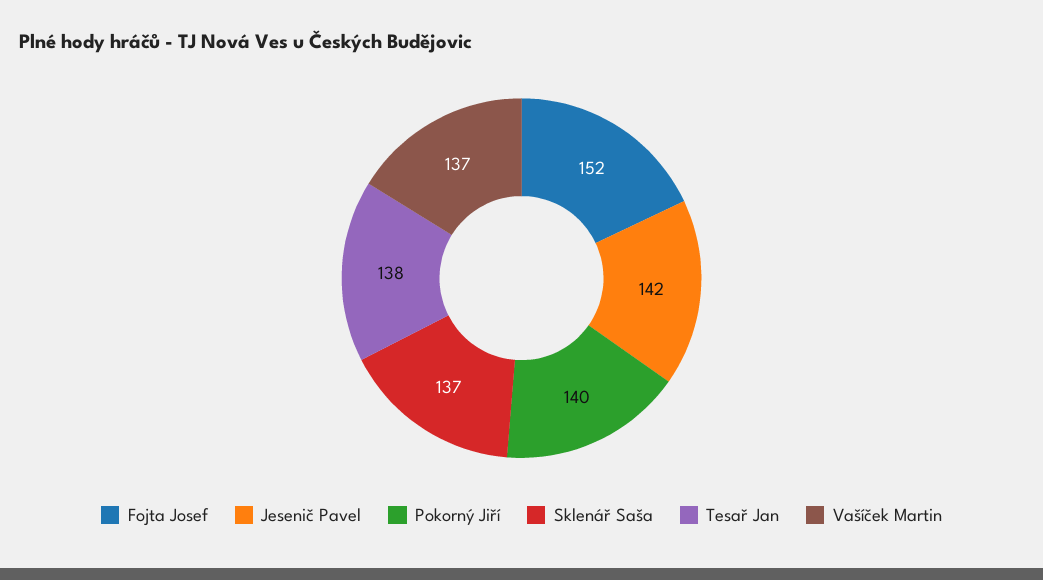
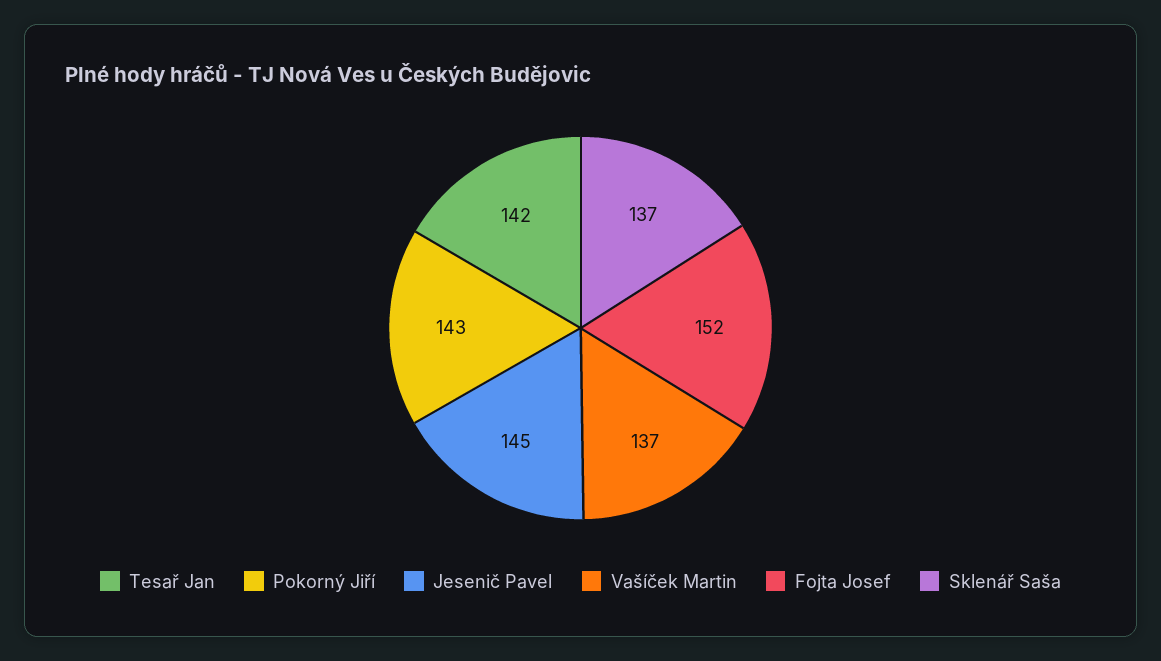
Jesenič Pavel: 142 -> 145
Pokorný Jiří: 140 -> 143
Tesař Jan: 138 -> 142

